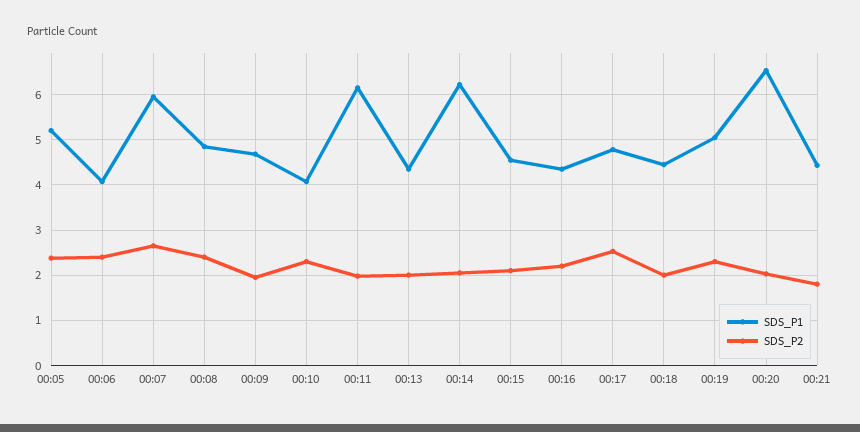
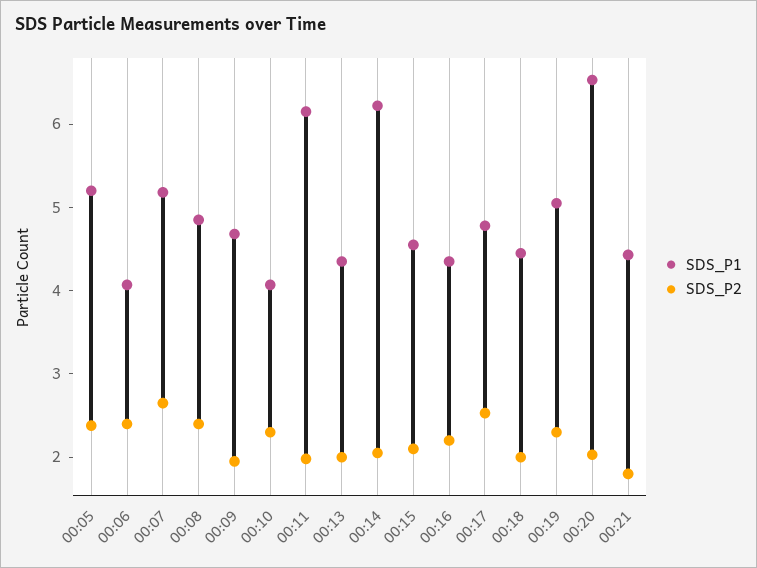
SDS_P1, 00:07: 6 -> 5.2

